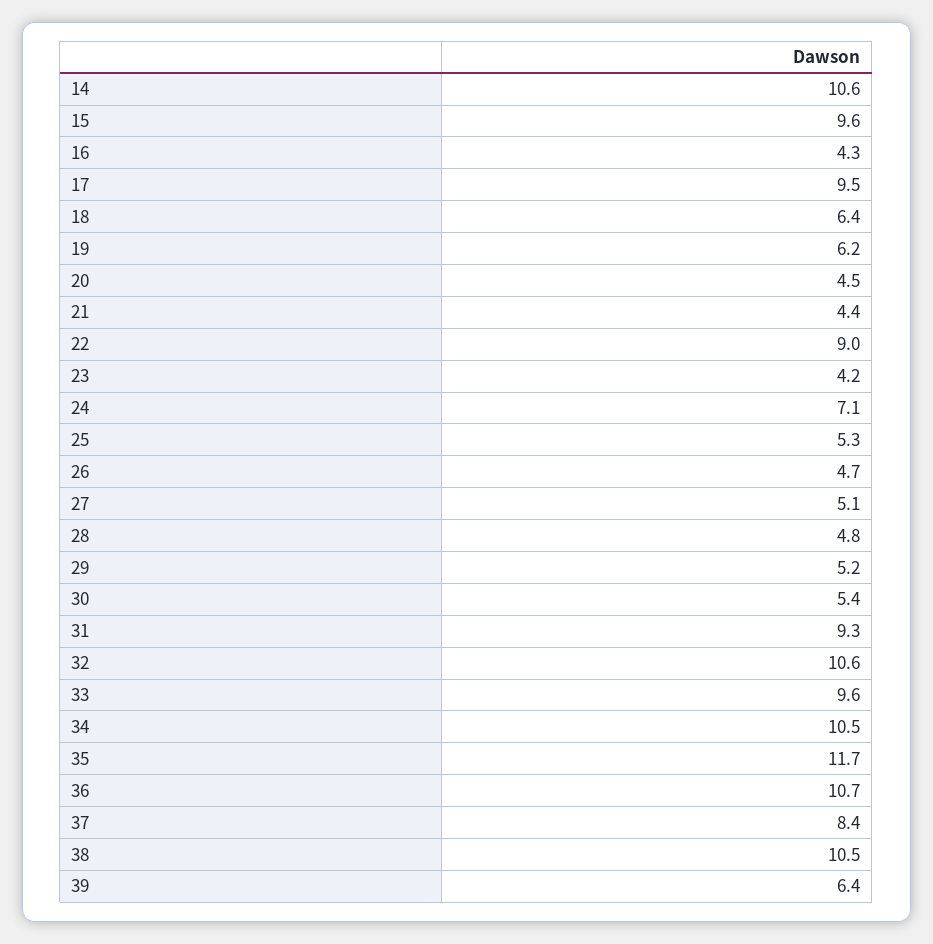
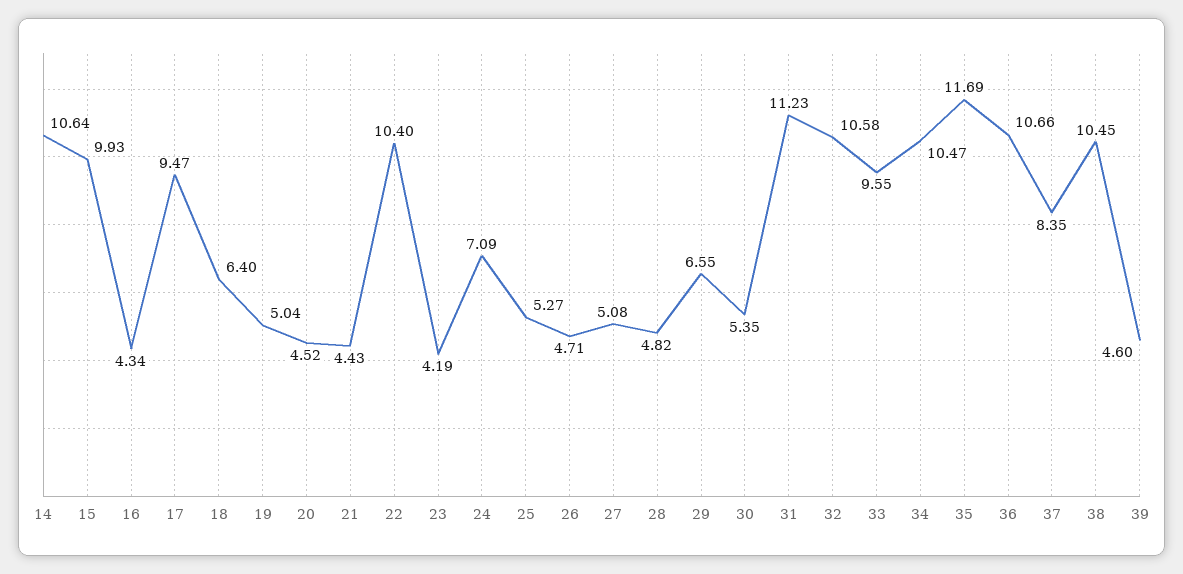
15: 9.6 -> 9.93
19: 6.2 -> 5.04
22: 9 -> 10.4
29: 5.2 -> 6.55
31: 9.3 -> 11.23
39: 6.4 -> 4.6

